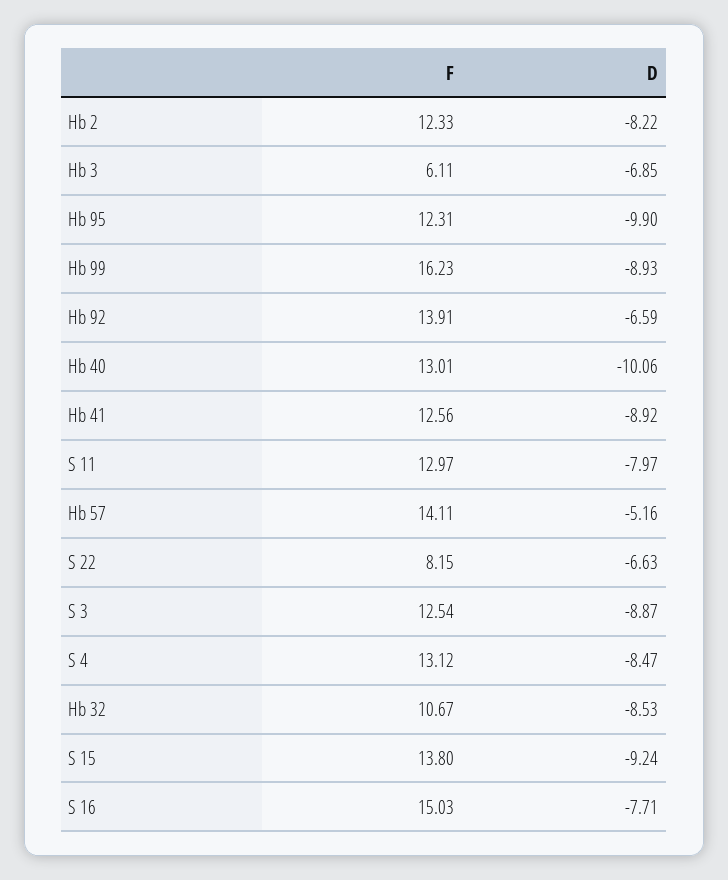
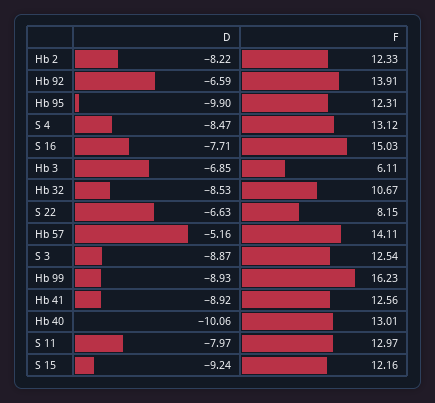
F, S 15: 13.8 -> 12.16

